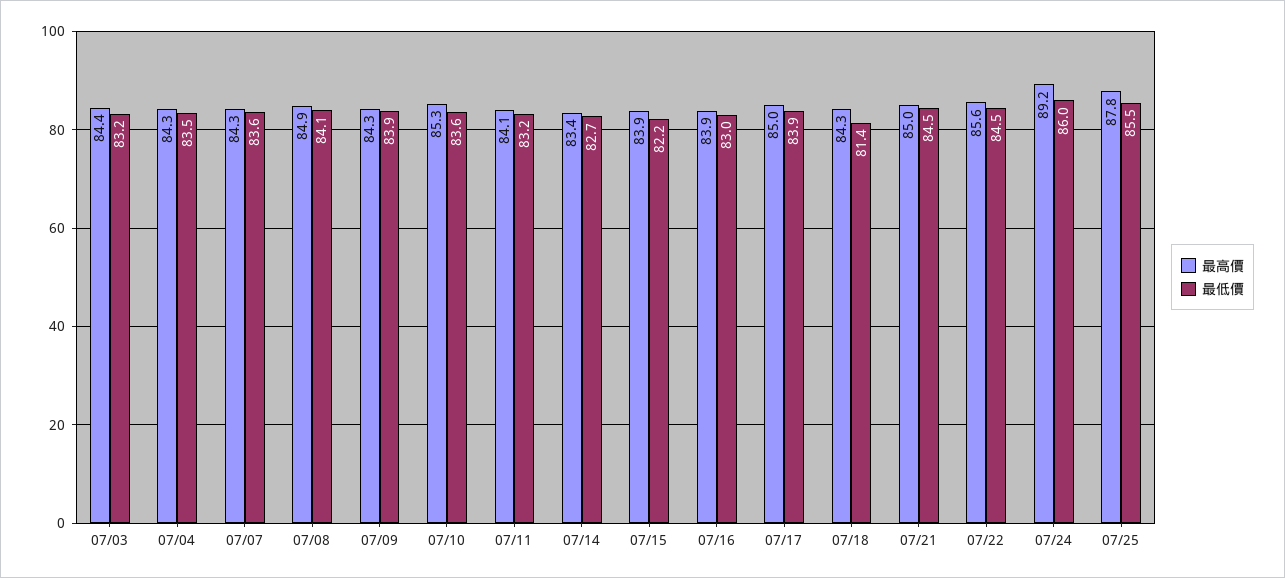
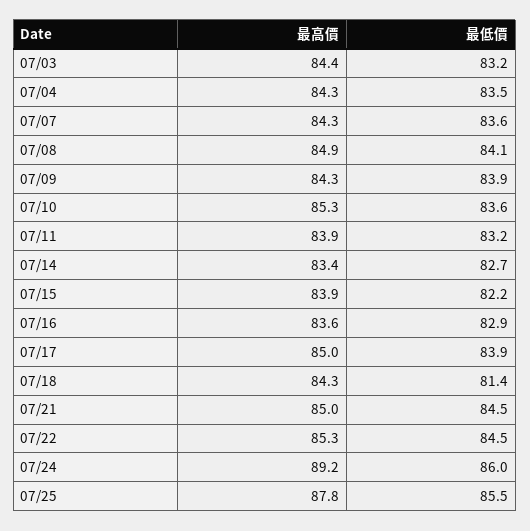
最高價, 07/11: 84.1 -> 83.9
最高價, 07/16: 83.9 -> 83.6
最低價, 07/16: 83 -> 82.9
最高價, 07/22: 85.6 -> 85.3

